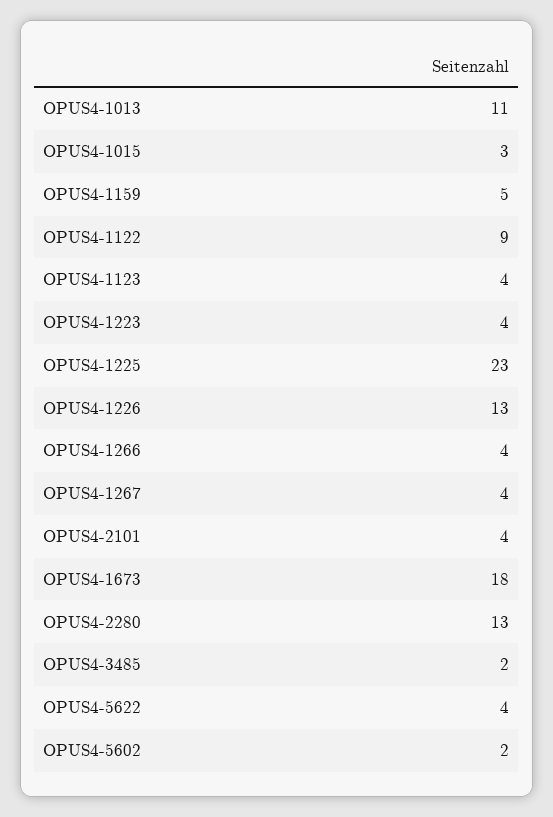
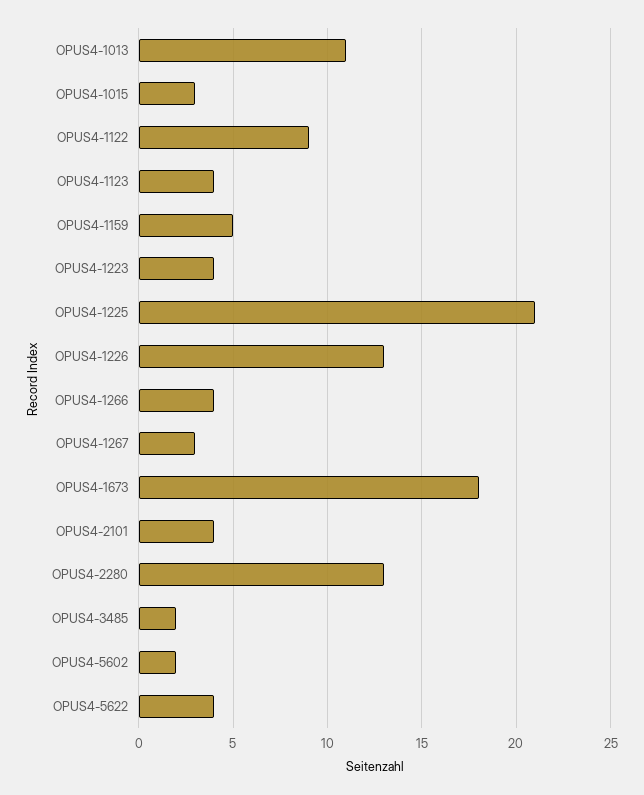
OPUS4-1225: 23 -> 21
OPUS4-1267: 4 -> 3

